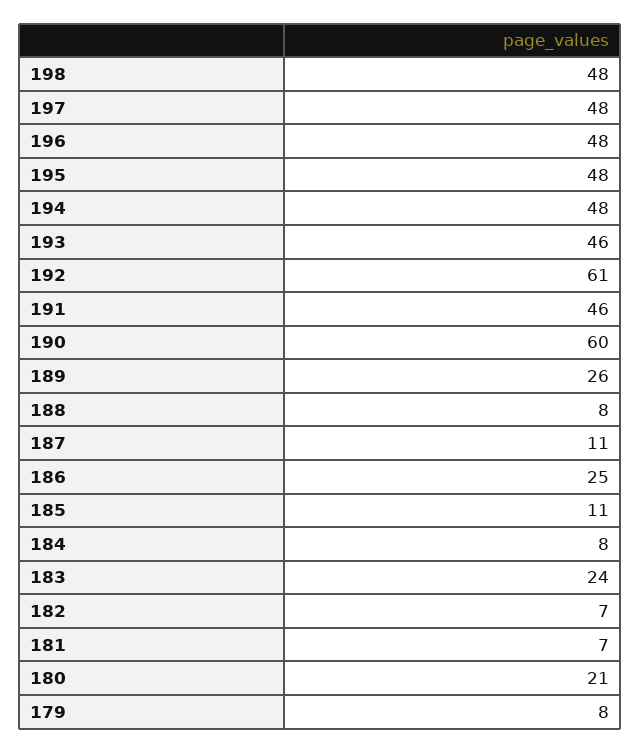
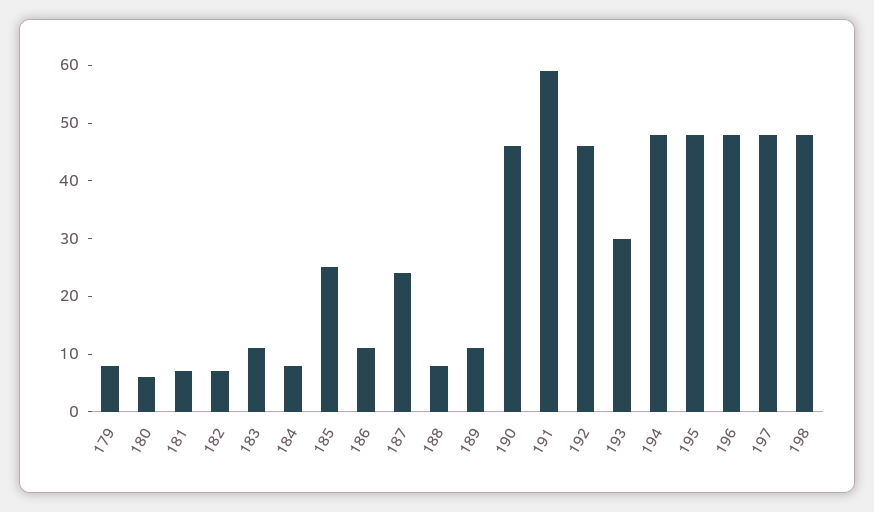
193: 46 -> 30
192: 61 -> 45
191: 46 -> 60
190: 60 -> 45
189: 26 -> 10
187: 11 -> 25
186: 25 -> 10
185: 11 -> 25
183: 24 -> 10
180: 21 -> 5

